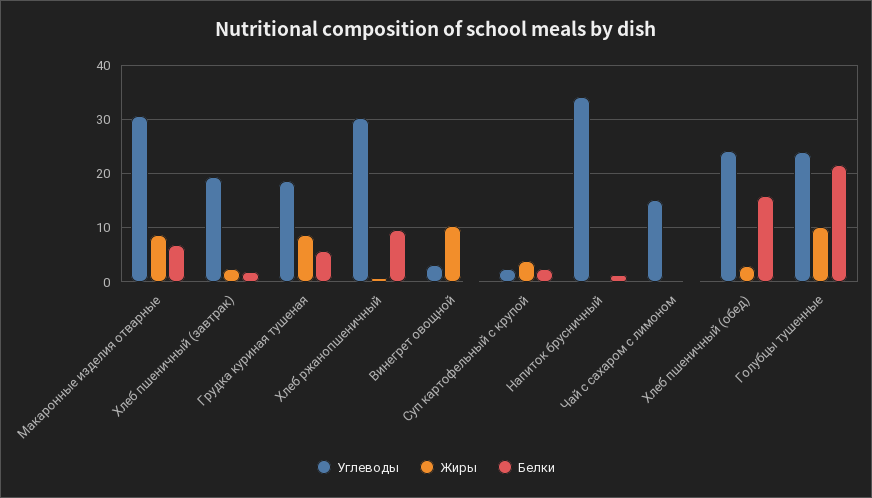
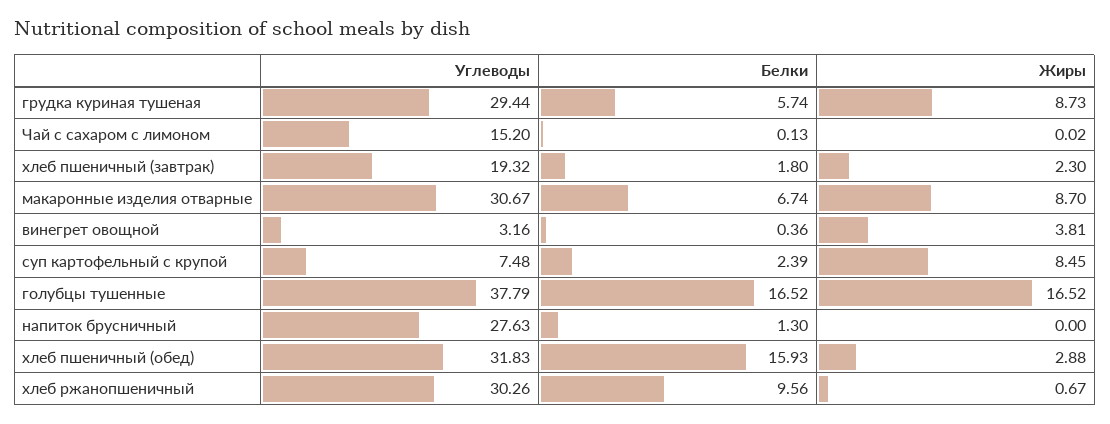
Углеводы, Грудка куриная тушеная: 18 -> 29.44
Жиры, Винегрет овощной: 10 -> 3.81
Углеводы, Суп картофельный с крупой: 2 -> 7.48
Жиры, Суп картофельный с крупой: 4 -> 8.45
Углеводы, Напиток брусничный: 34 -> 27.63
Углеводы, Хлеб пшеничный (обед): 24 -> 31.83
Углеводы, Голубцы тушенные: 24 -> 37.79
Жиры, Голубцы тушенные: 10 -> 16.52
Белки, Голубцы тушенные: 22 -> 16.52

